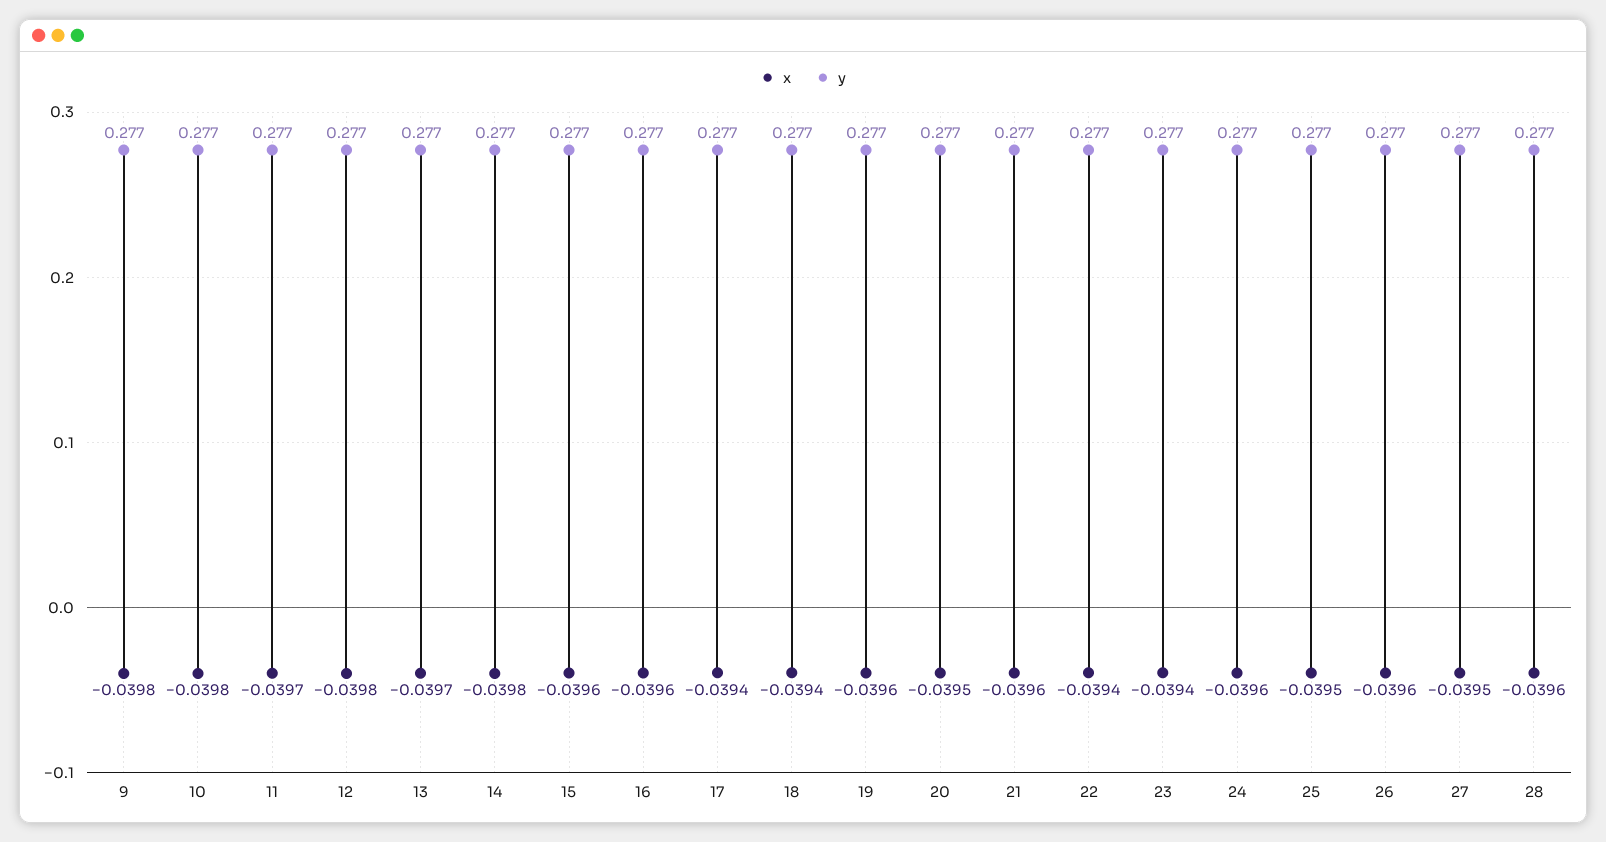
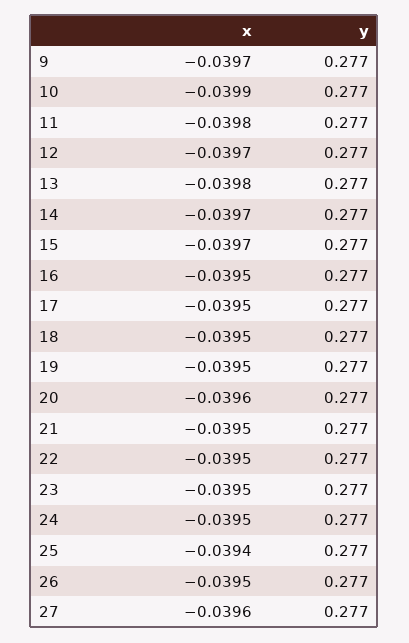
x, 9: -0.0398 -> -0.0397
x, 10: -0.0398 -> -0.0399
x, 11: -0.0397 -> -0.0398
x, 12: -0.0398 -> -0.0397
x, 13: -0.0397 -> -0.0398
x, 14: -0.0398 -> -0.0397
x, 15: -0.0396 -> -0.0397
x, 16: -0.0396 -> -0.0395
x, 17: -0.0394 -> -0.0395
x, 18: -0.0394 -> -0.0395
x, 19: -0.0396 -> -0.0395
x, 20: -0.0395 -> -0.0396
x, 21: -0.0396 -> -0.0395
x, 22: -0.0394 -> -0.0395
x, 23: -0.0394 -> -0.0395
x, 24: -0.0396 -> -0.0395
x, 25: -0.0395 -> -0.0394
x, 26: -0.0396 -> -0.0395
x, 27: -0.0395 -> -0.0396
x, 28: -0.0396 -> none
y, 28: 0.277 -> none

